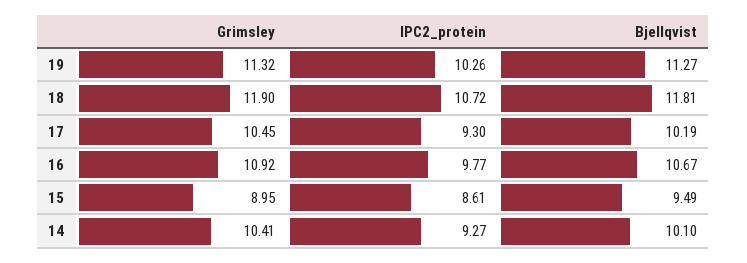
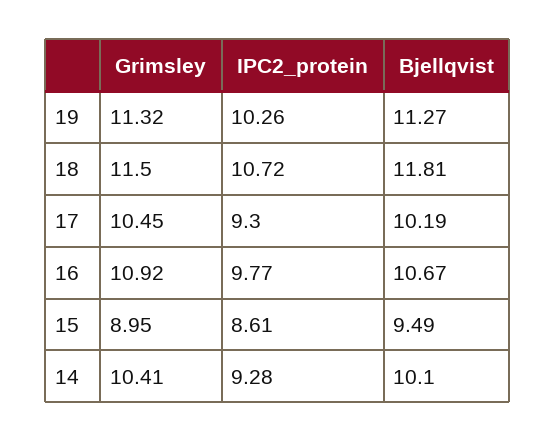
Grimsley, 18: 11.9 -> 11.5
IPC2_protein, 14: 9.27 -> 9.28

